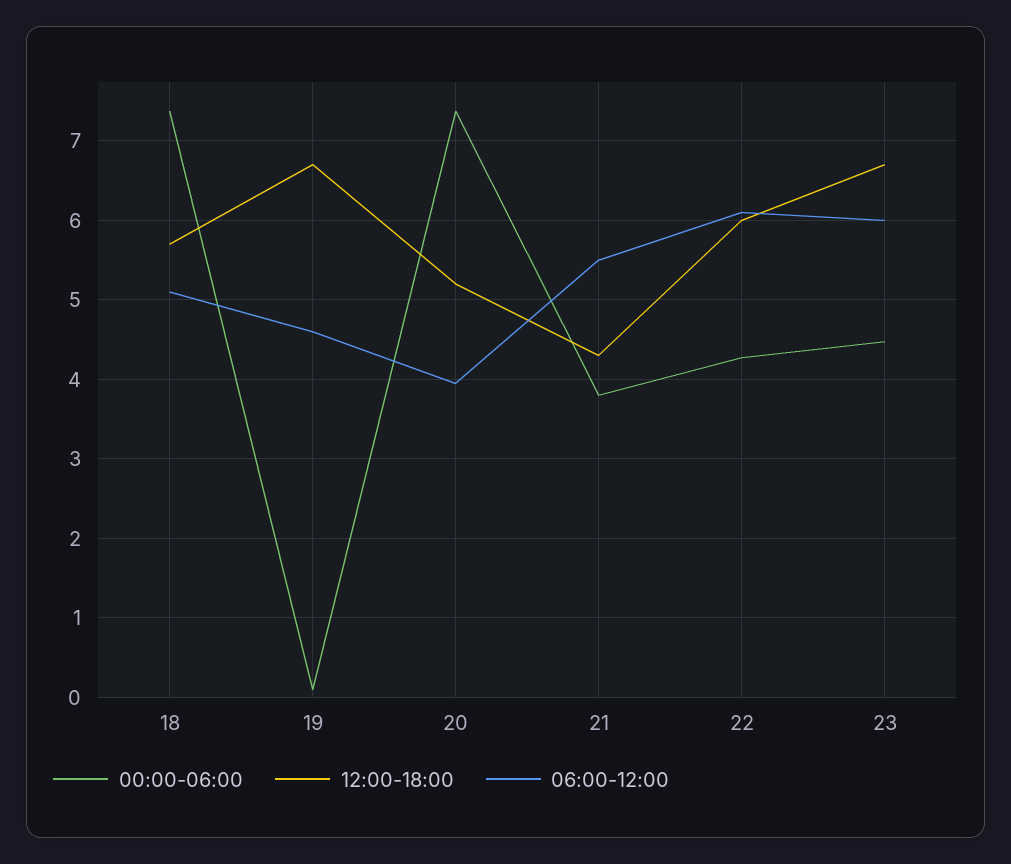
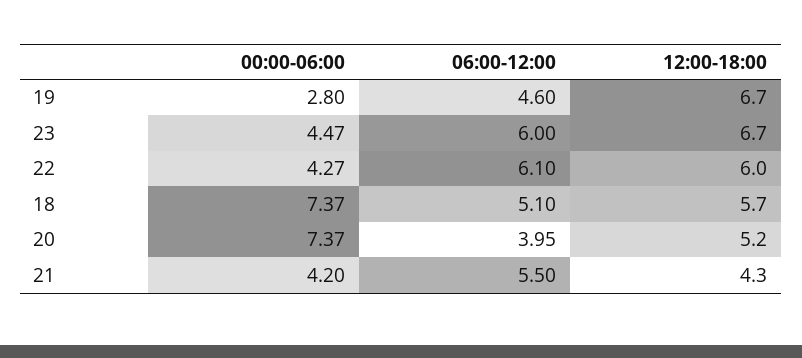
00:00-06:00, 19: 0.1 -> 2.8
00:00-06:00, 21: 3.8 -> 4.2

